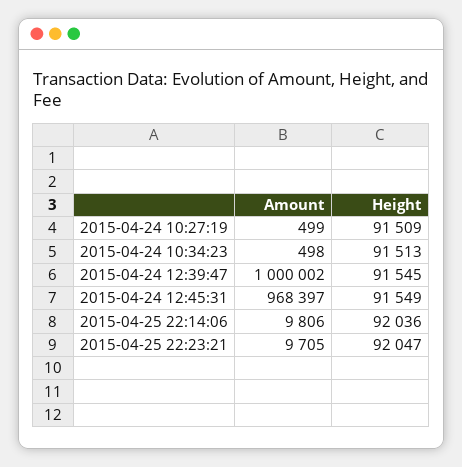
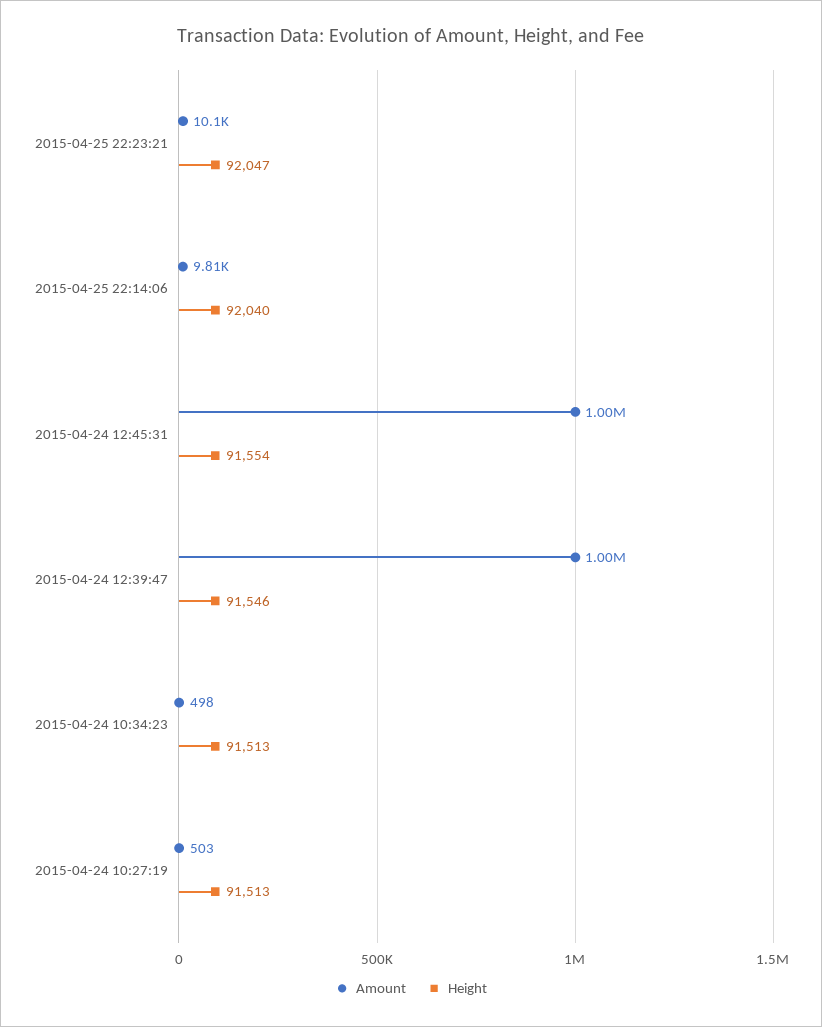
Amount, 2015-04-24 10:27:19: 499 -> 503
Height, 2015-04-24 10:27:19: 91509 -> 91513
Height, 2015-04-24 12:39:47: 91545 -> 91546
Amount, 2015-04-24 12:45:31: 968397 -> 1000000
Height, 2015-04-24 12:45:31: 91549 -> 91554
Height, 2015-04-25 22:14:06: 92036 -> 92040
Amount, 2015-04-25 22:23:21: 9705 -> 10100

